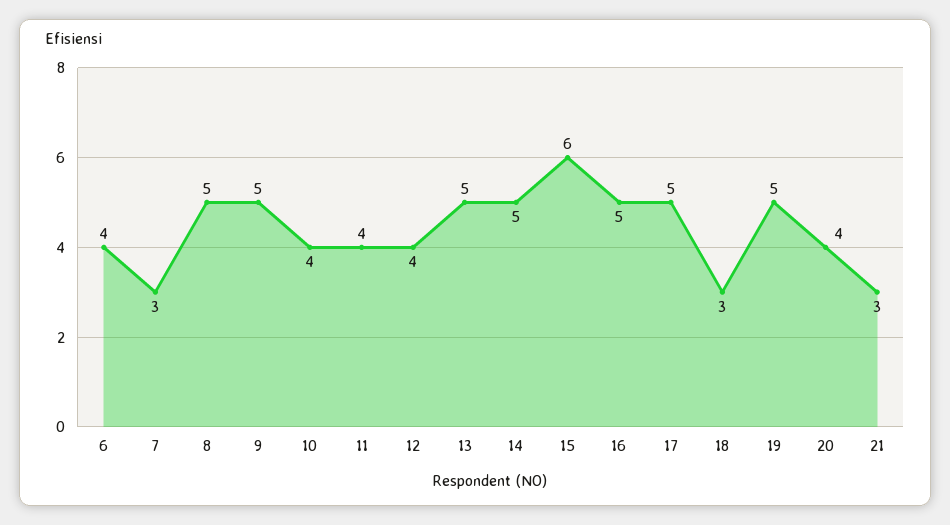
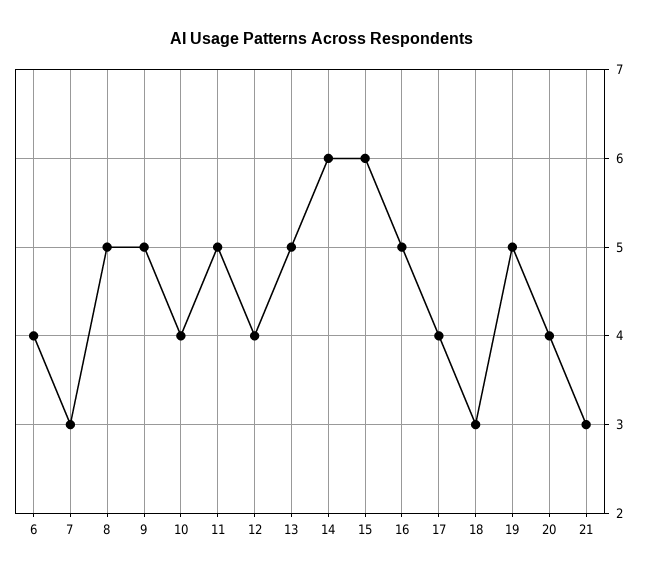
11: 4 -> 5
14: 5 -> 6
17: 5 -> 4

